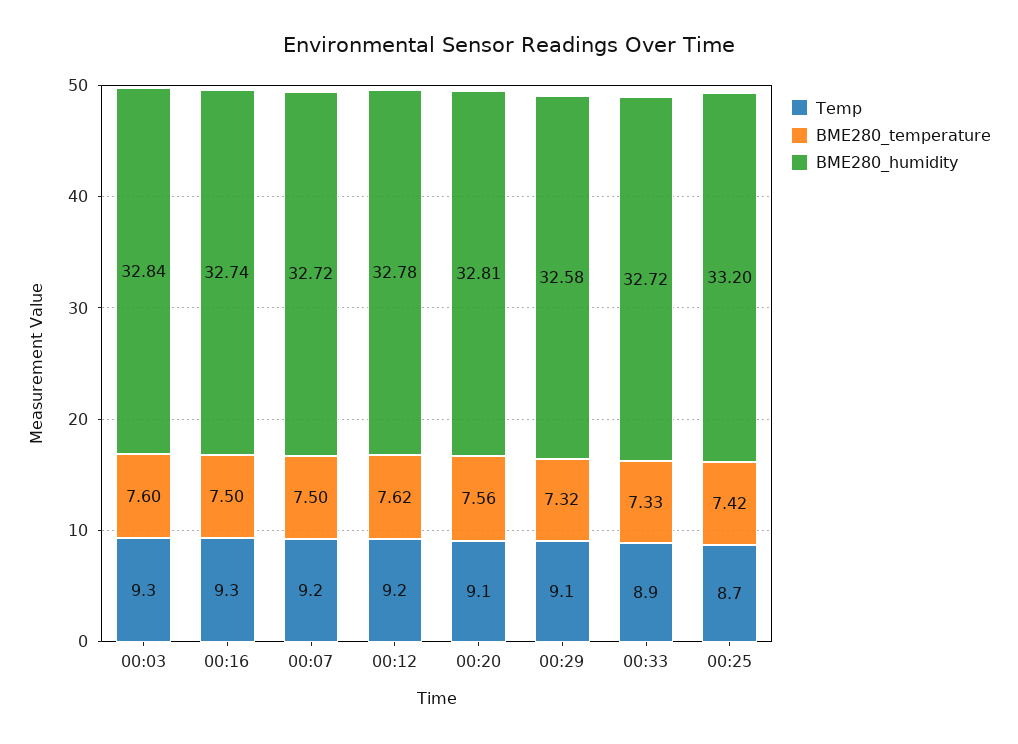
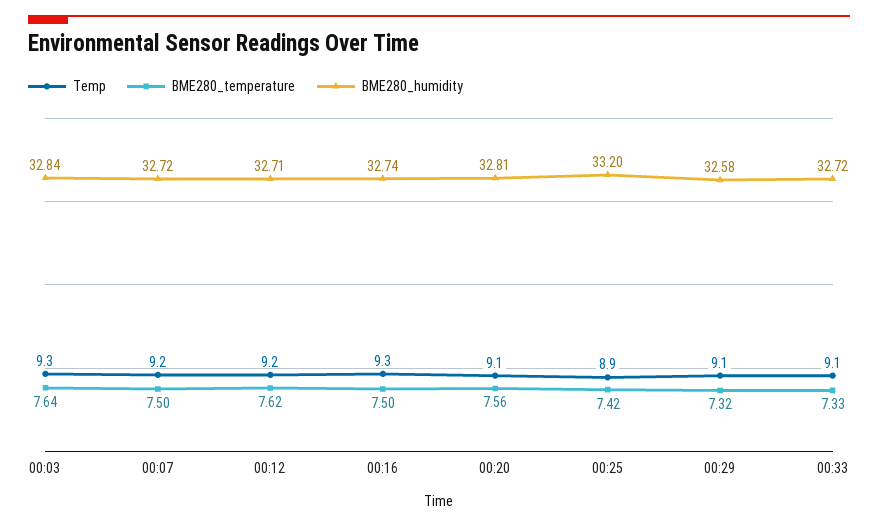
BME280_temperature, 00:03: 7.6 -> 7.64
BME280_humidity, 00:12: 32.78 -> 32.71
Temp, 00:33: 8.9 -> 9.1
Temp, 00:25: 8.7 -> 8.9

